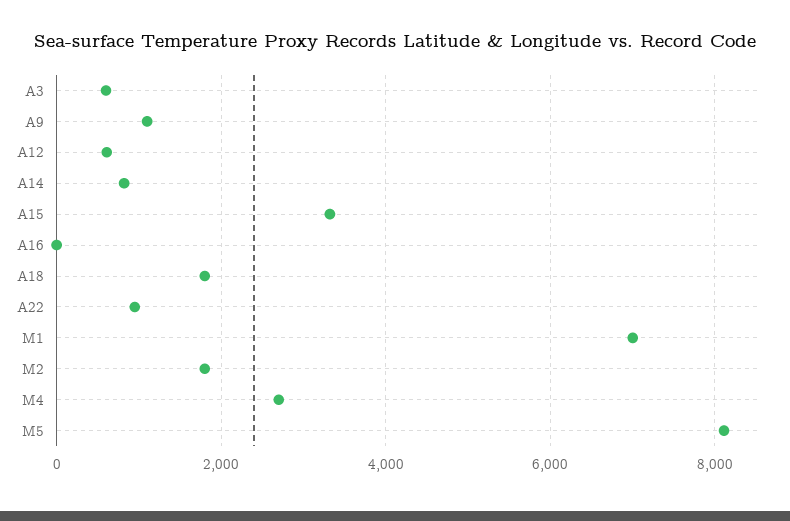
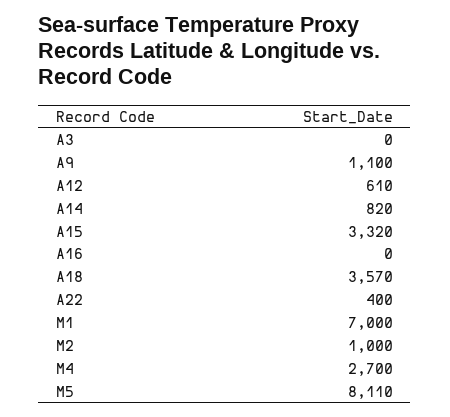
A3: 600 -> 0
A18: 1800 -> 3570
A22: 1000 -> 400
M2: 1800 -> 1000

